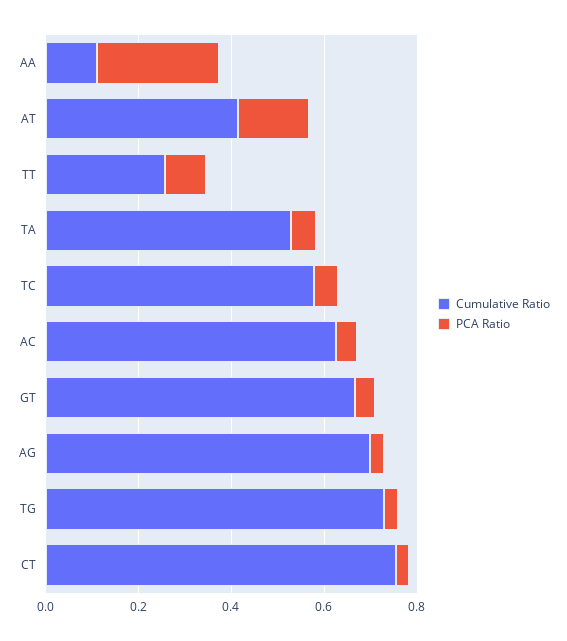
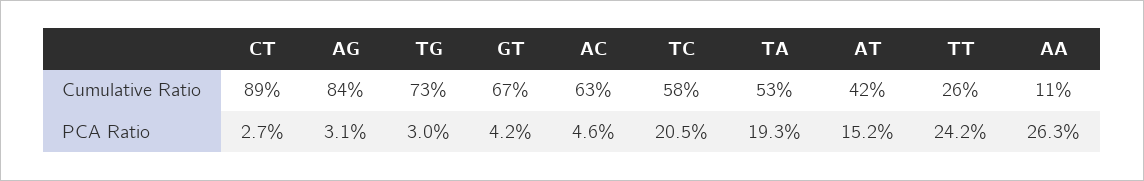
PCA Ratio, TT: 0.1 -> 0.242
PCA Ratio, TA: 0.05 -> 0.193
PCA Ratio, TC: 0.05 -> 0.205
Cumulative Ratio, AG: 0.7 -> 0.84
Cumulative Ratio, CT: 0.75 -> 0.89

